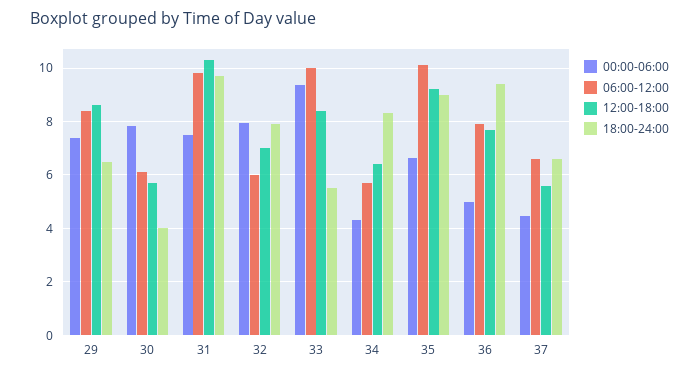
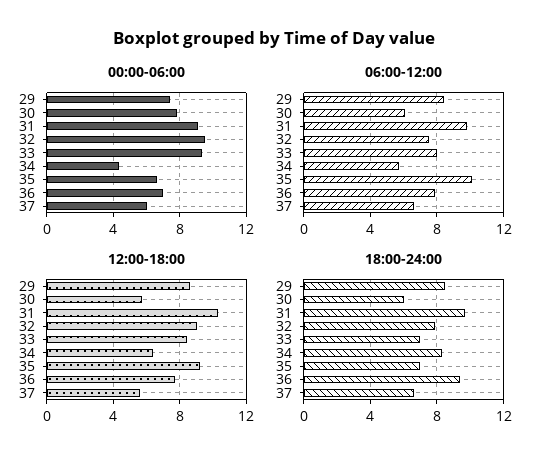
18:00-24:00, 29: 6.5 -> 8.5
18:00-24:00, 30: 4 -> 6
00:00-06:00, 31: 7.5 -> 9
00:00-06:00, 32: 8 -> 9.5
06:00-12:00, 32: 6 -> 7.5
12:00-18:00, 32: 7 -> 9
06:00-12:00, 33: 10 -> 8
18:00-24:00, 33: 5.5 -> 7
18:00-24:00, 35: 9 -> 7
00:00-06:00, 36: 5 -> 7
00:00-06:00, 37: 4.5 -> 6

